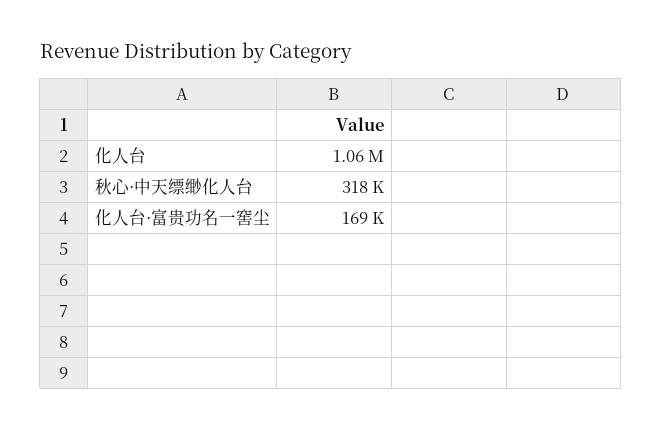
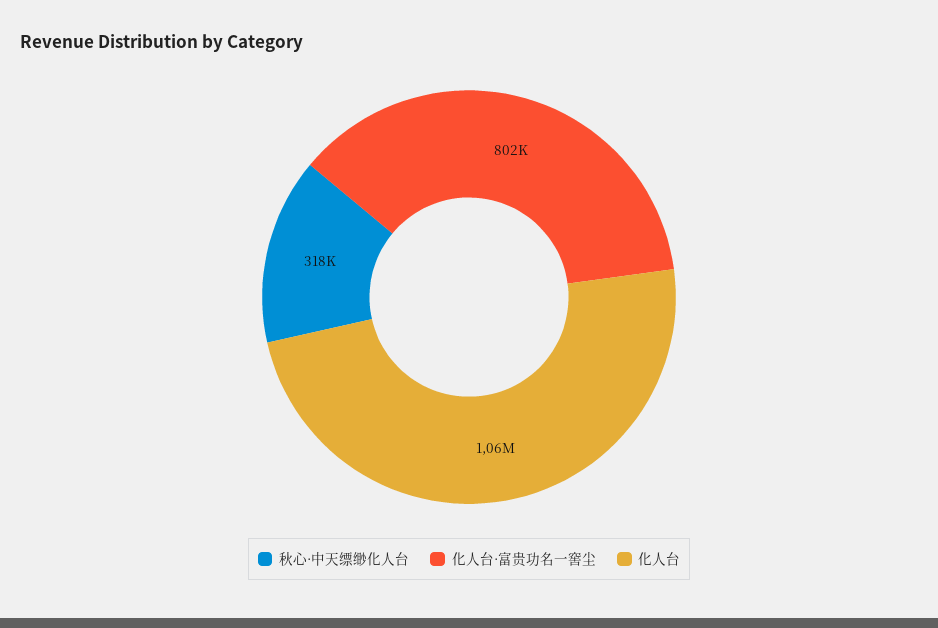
化人台·富贵功名一窖尘: 169000 -> 802000

